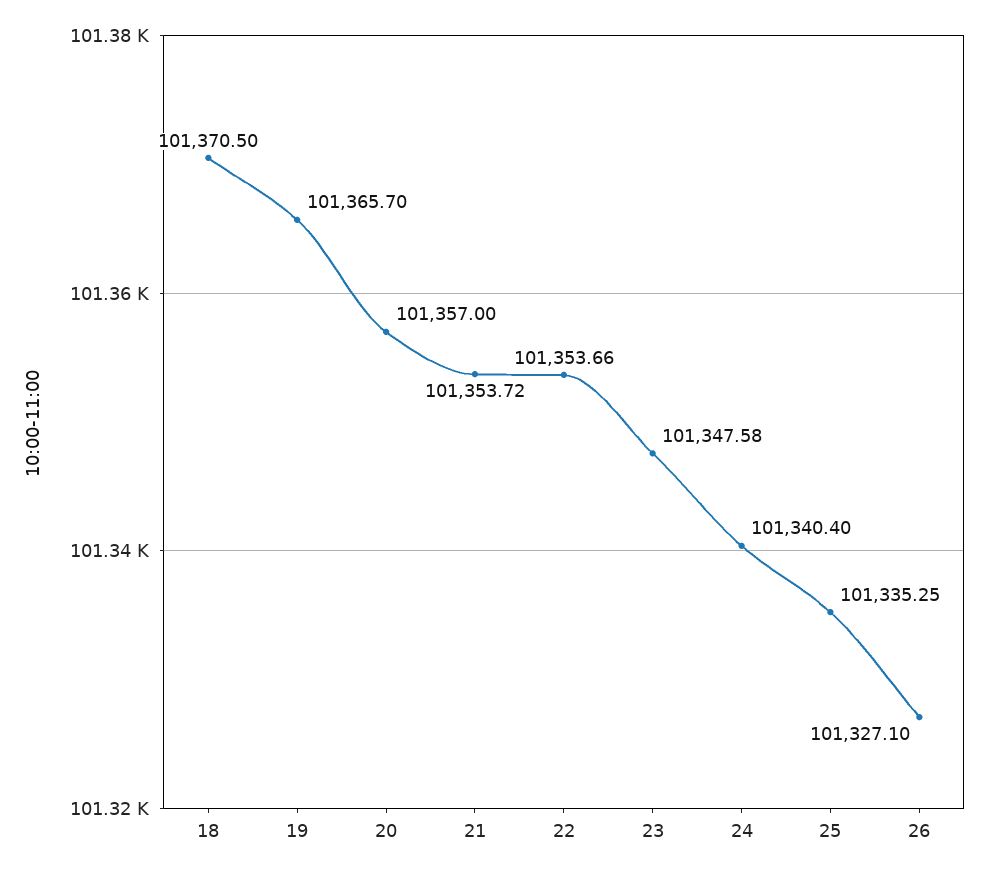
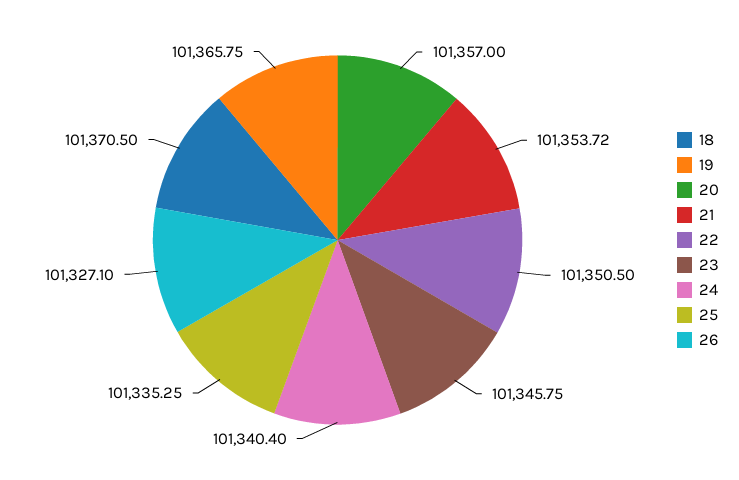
19: 101365.7 -> 101365.75
22: 101353.66 -> 101350.5
23: 101347.58 -> 101345.75

